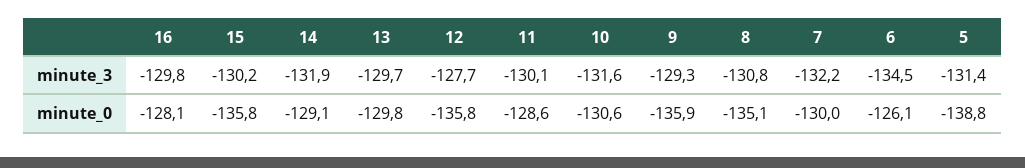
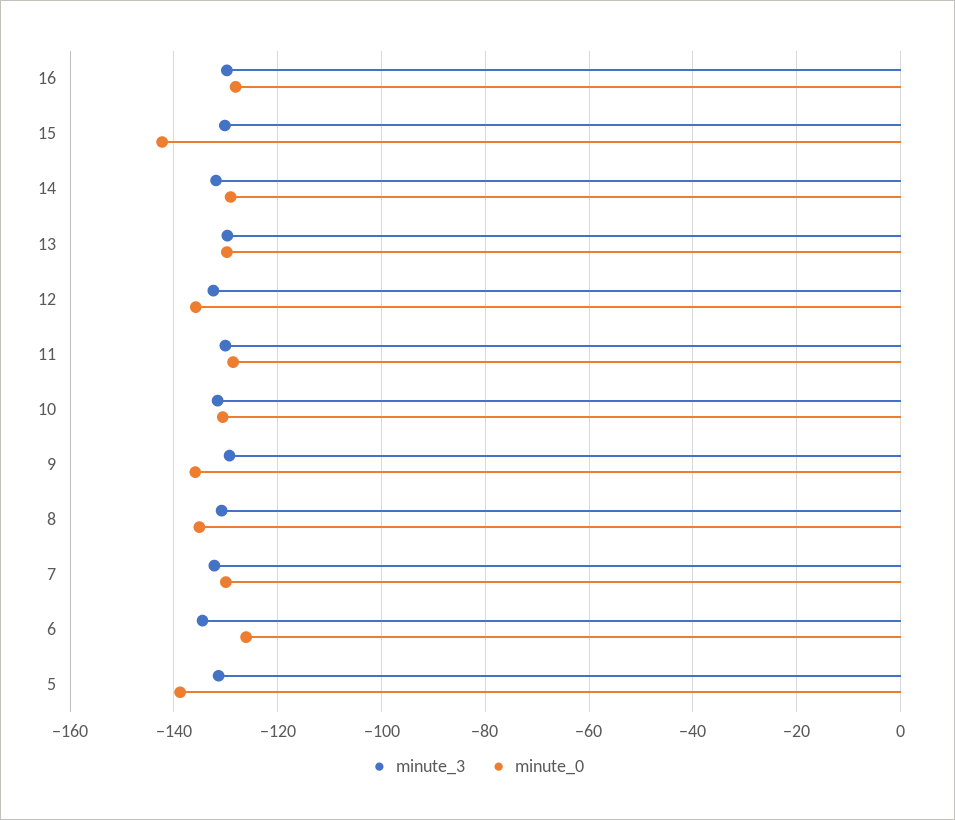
minute_3, 12: -127.7 -> -132
minute_0, 15: -135.8 -> -142

